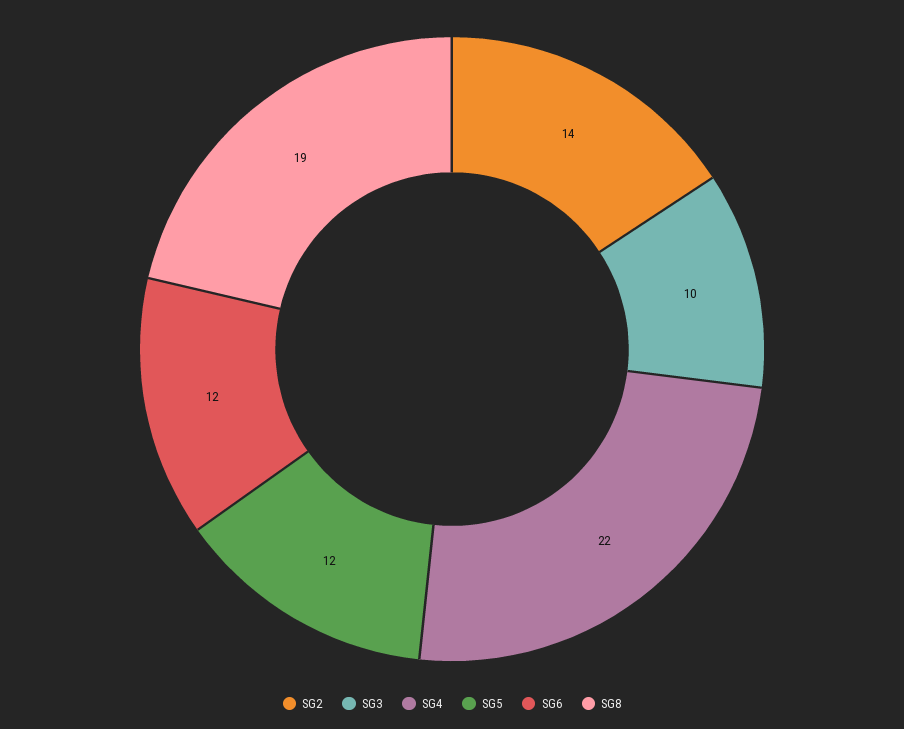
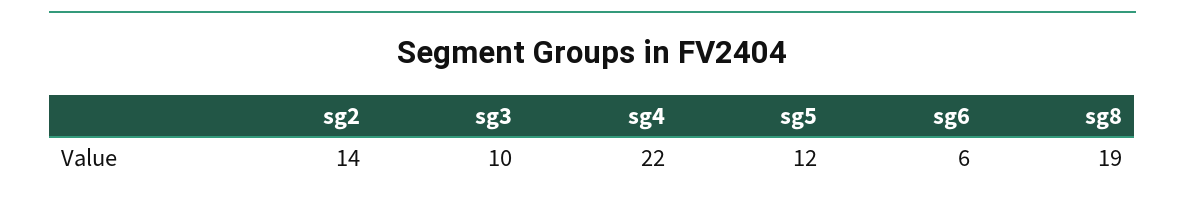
SG6: 12 -> 6

